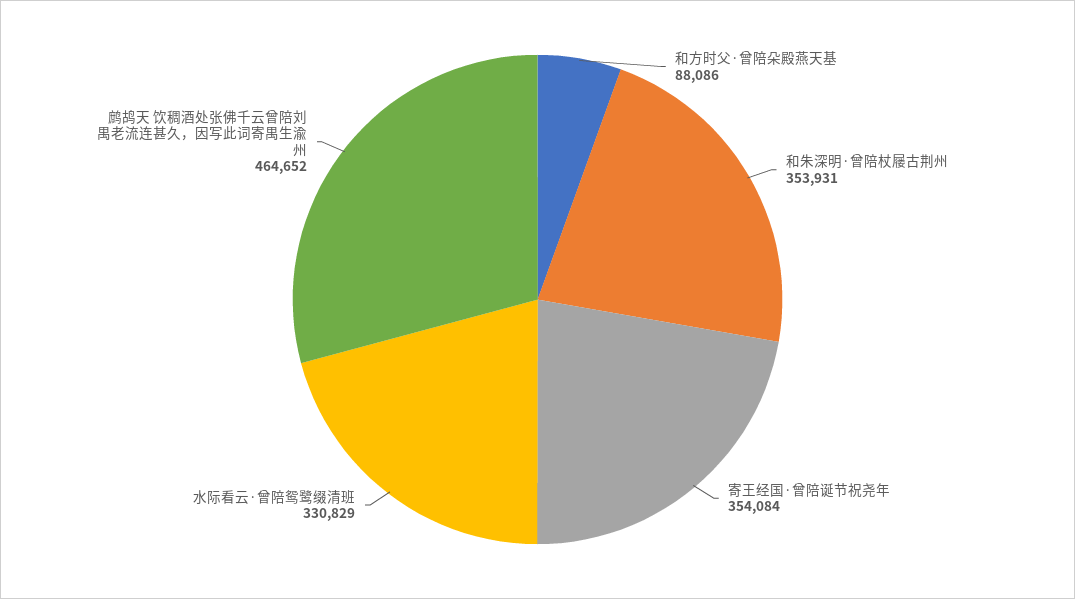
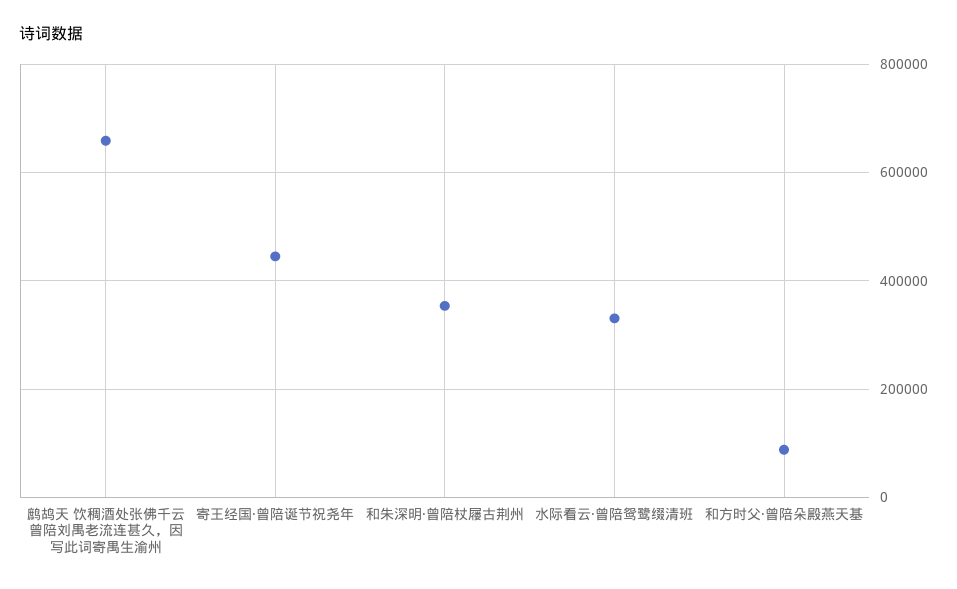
寄王经国·曾陪诞节祝尧年: 354084 -> 440000
鹧鸪天 饮稠酒处张佛千云曾陪刘禺老流连甚久，因写此词寄禺生渝州: 464652 -> 660000

